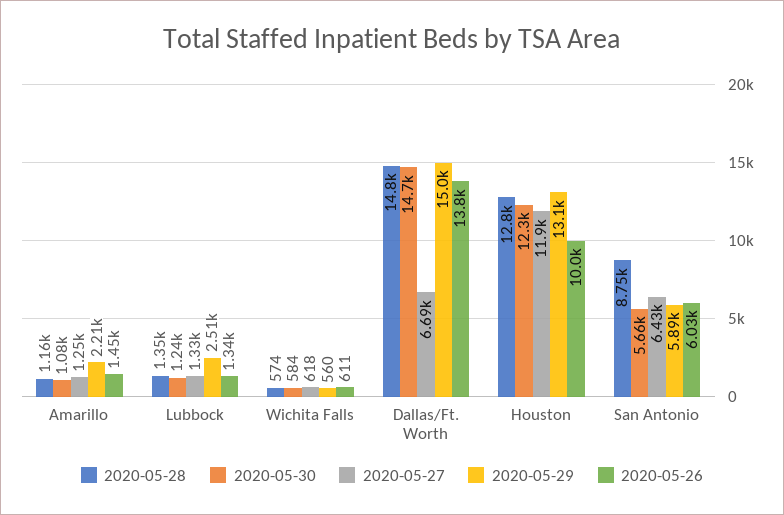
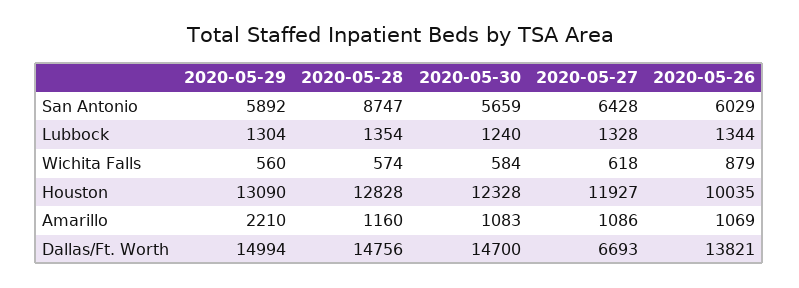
2020-05-27, Amarillo: 1250 -> 1086
2020-05-26, Amarillo: 1450 -> 1069
2020-05-29, Lubbock: 2510 -> 1304
2020-05-26, Wichita Falls: 611 -> 879

